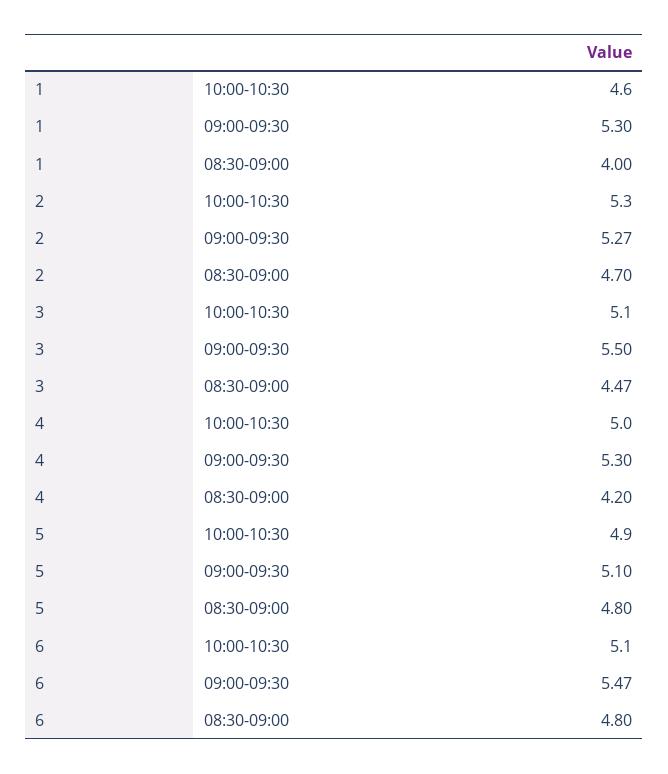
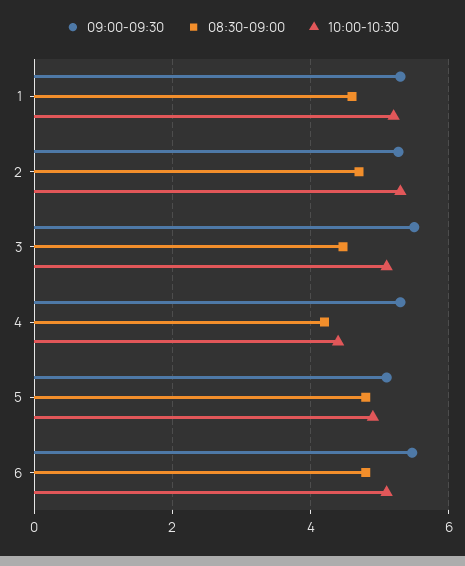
10:00-10:30, 1: 4.6 -> 5.2
08:30-09:00, 1: 4 -> 4.6
10:00-10:30, 4: 5 -> 4.4

